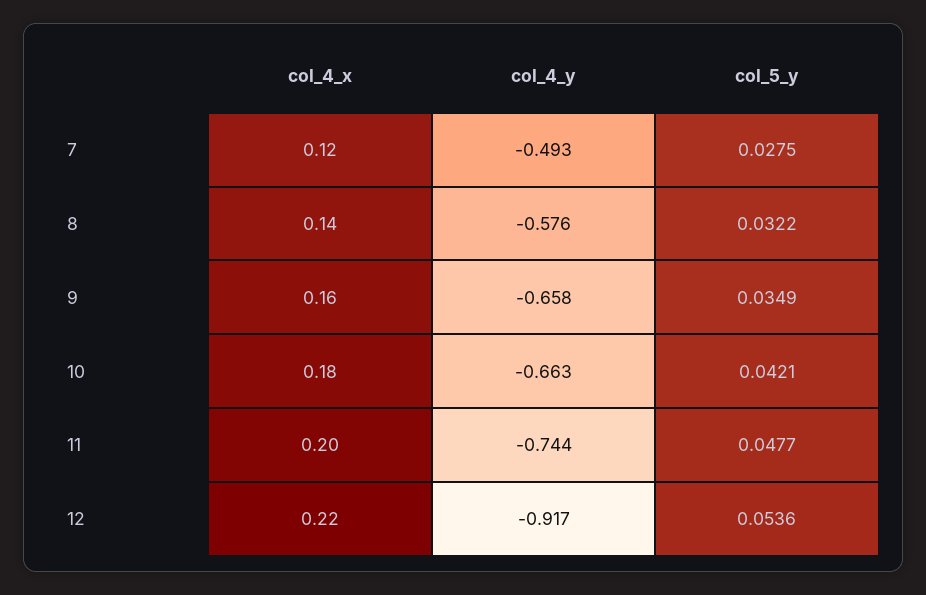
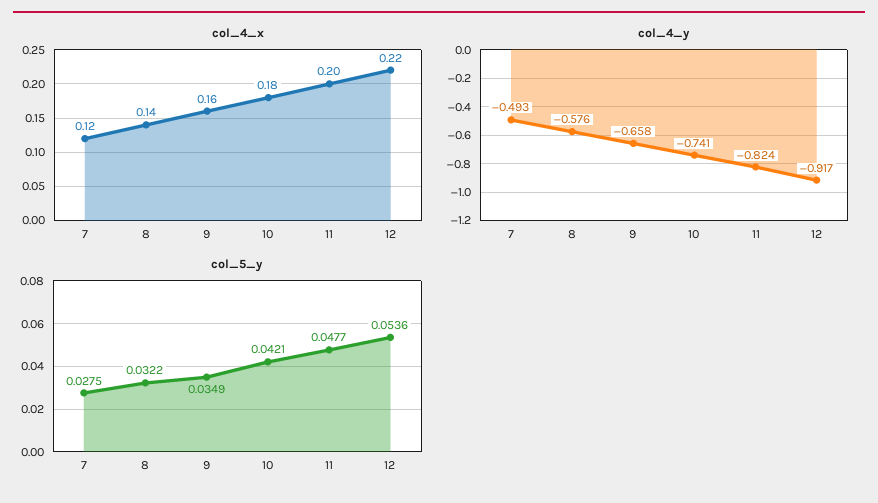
col_4_y, 10: -0.663 -> -0.741
col_4_y, 11: -0.744 -> -0.824

